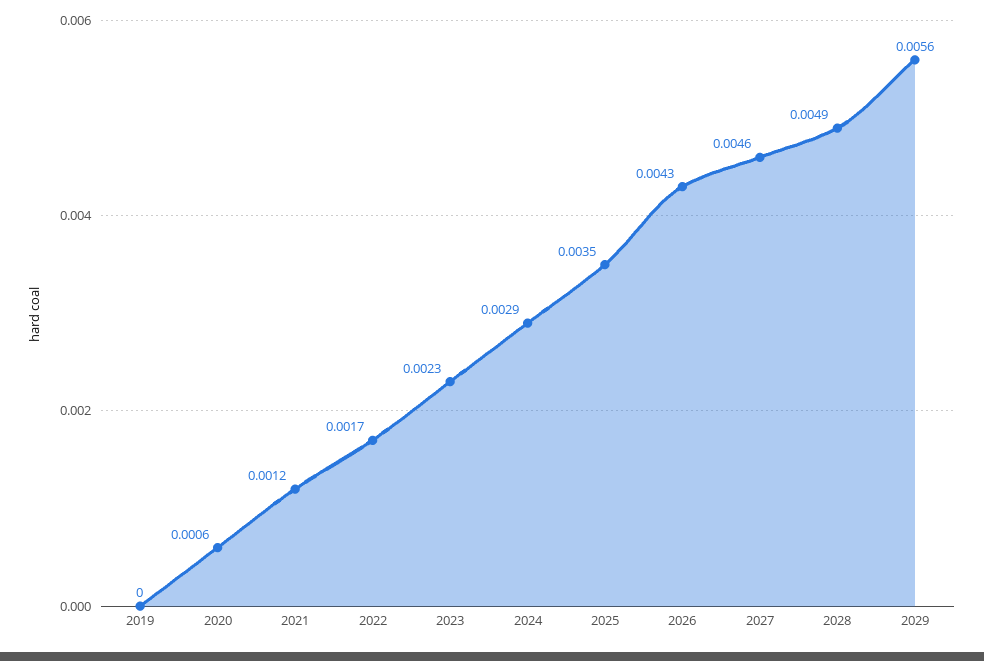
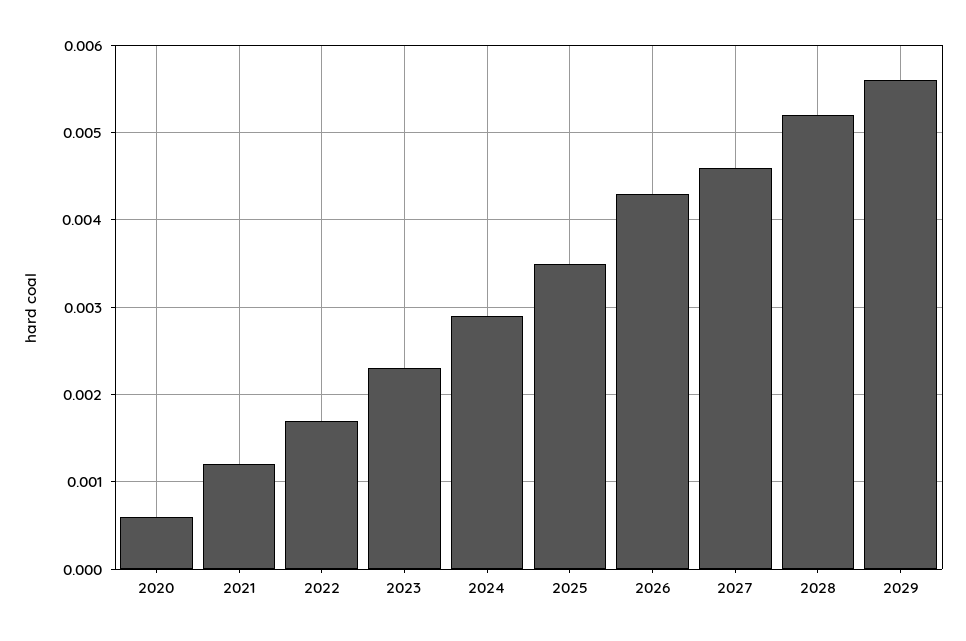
2019: 0 -> none
2028: 0.0049 -> 0.0052

